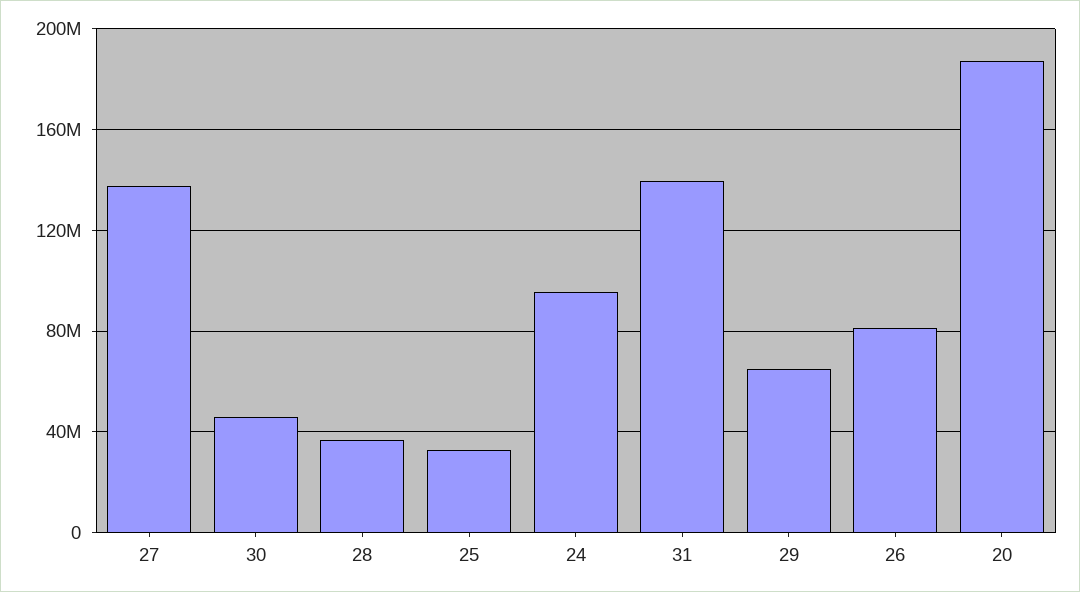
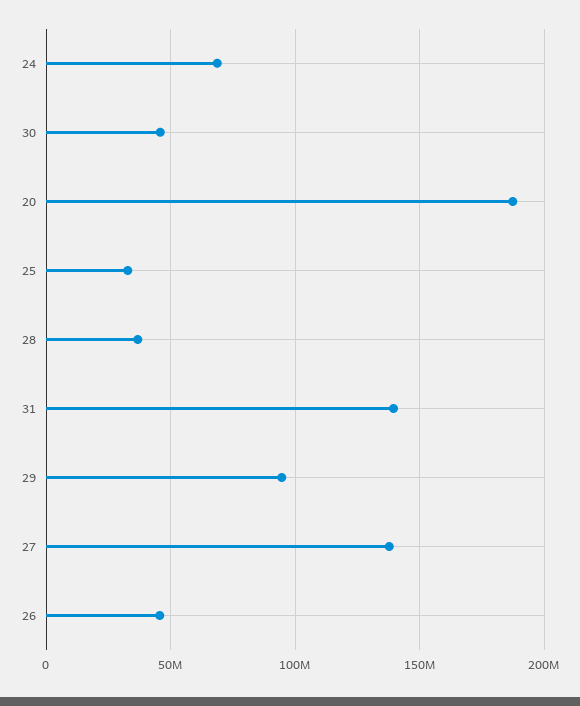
24: 95000000 -> 70000000
29: 65000000 -> 95000000
26: 80000000 -> 45000000

